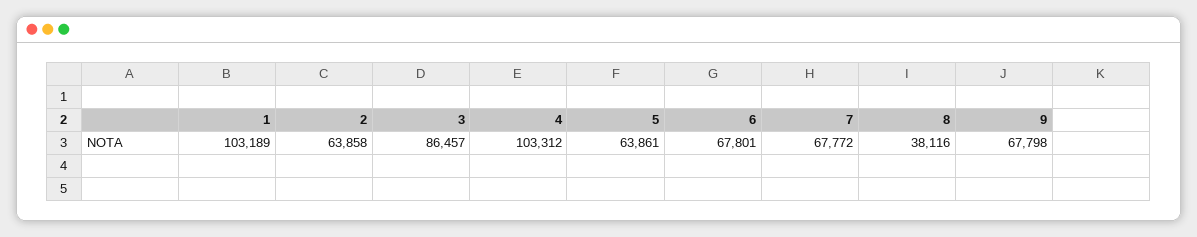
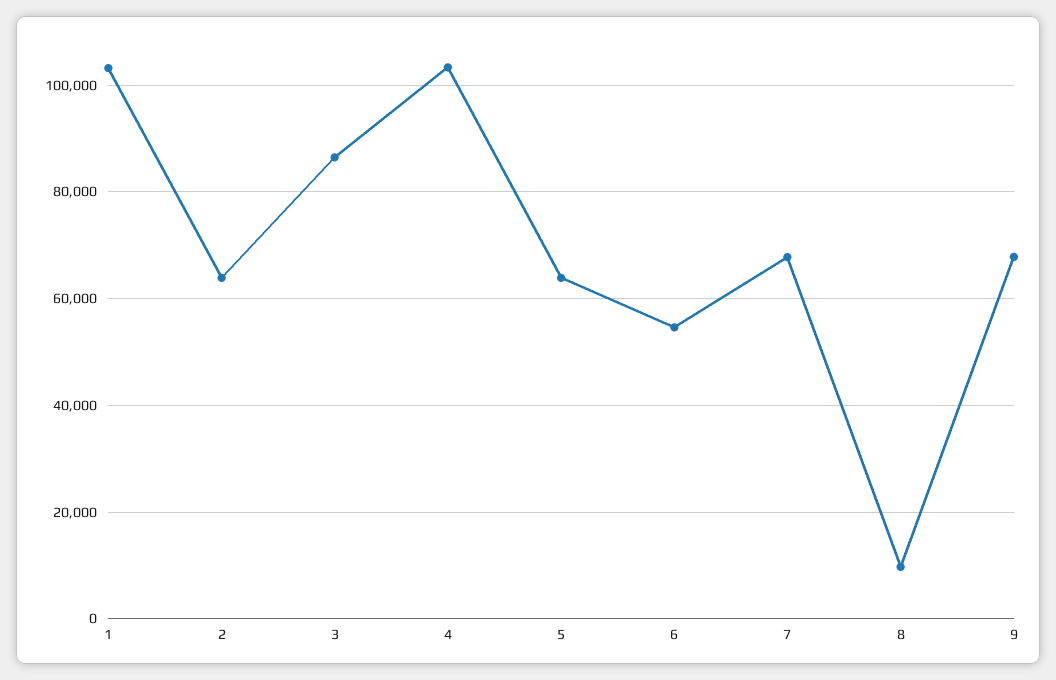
6: 67801 -> 54000
8: 38116 -> 10000

